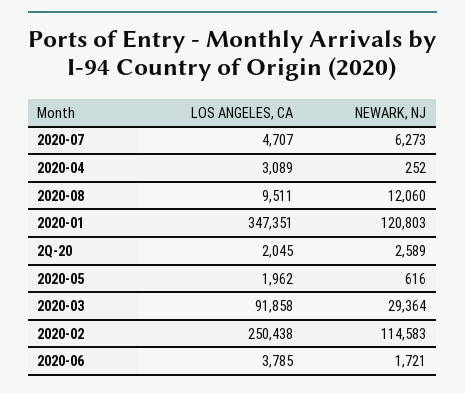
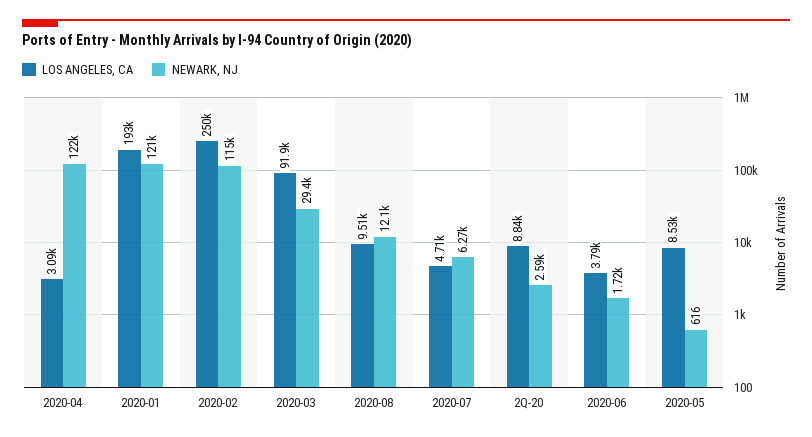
NEWARK, NJ, 2020-04: 252 -> 122000
LOS ANGELES, CA, 2020-01: 347351 -> 193000
LOS ANGELES, CA, 2Q-20: 2045 -> 8840
LOS ANGELES, CA, 2020-05: 1962 -> 8530

